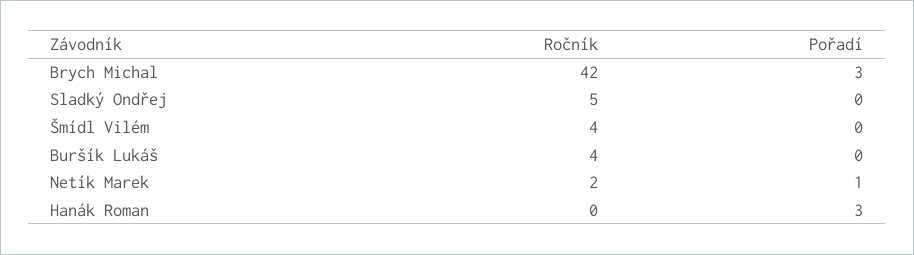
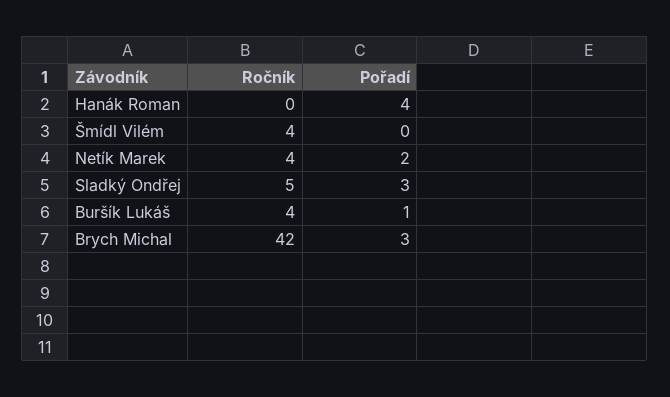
Pořadí, Sladký Ondřej: 0 -> 3
Pořadí, Buršík Lukáš: 0 -> 1
Ročník, Netík Marek: 2 -> 4
Pořadí, Netík Marek: 1 -> 2
Pořadí, Hanák Roman: 3 -> 4

